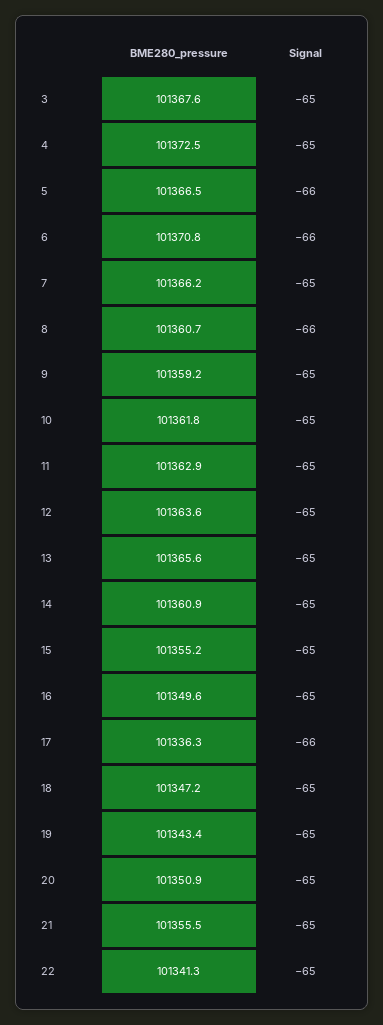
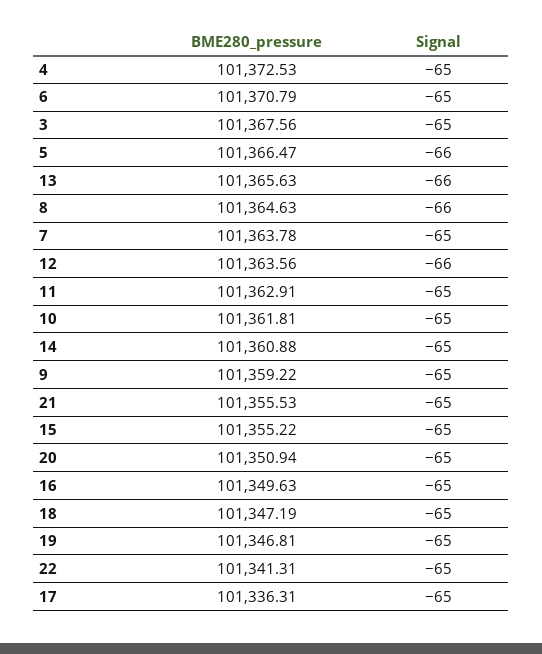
Signal, 6: -66 -> -65
BME280_pressure, 7: 101366.2 -> 101363.78
BME280_pressure, 8: 101360.7 -> 101364.63
Signal, 12: -65 -> -66
Signal, 13: -65 -> -66
Signal, 17: -66 -> -65
BME280_pressure, 19: 101343.4 -> 101346.81

